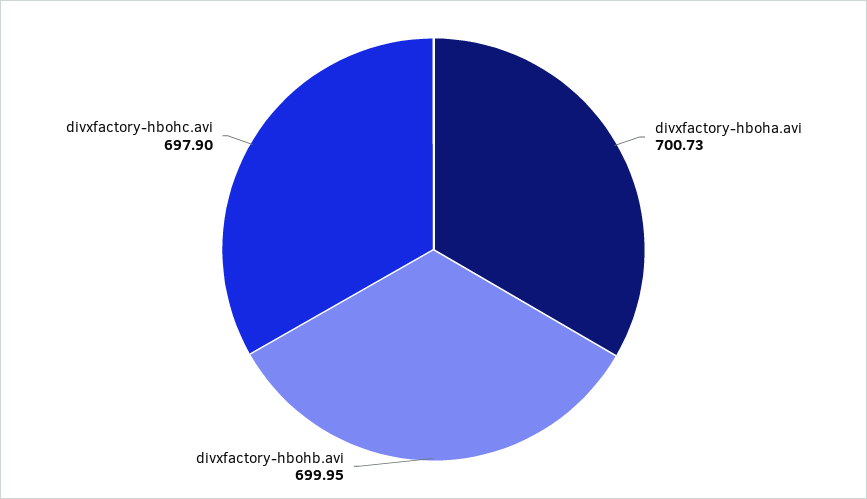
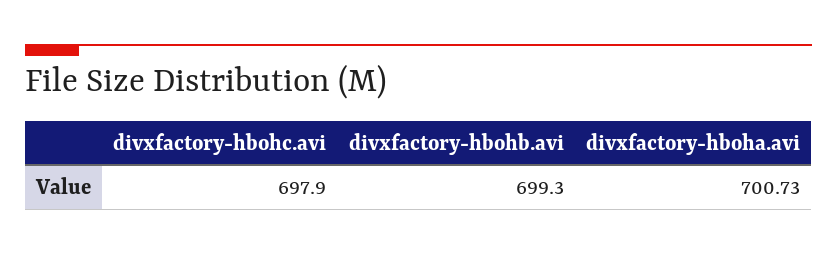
divxfactory-hbohb.avi: 699.95 -> 699.3

